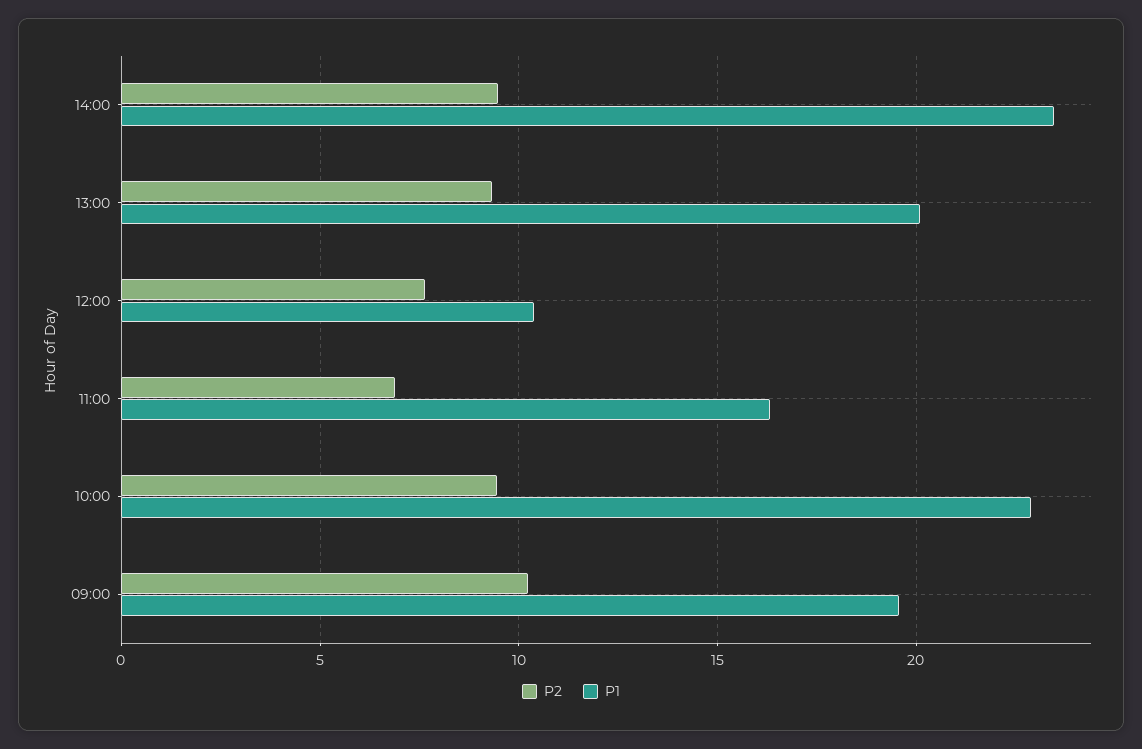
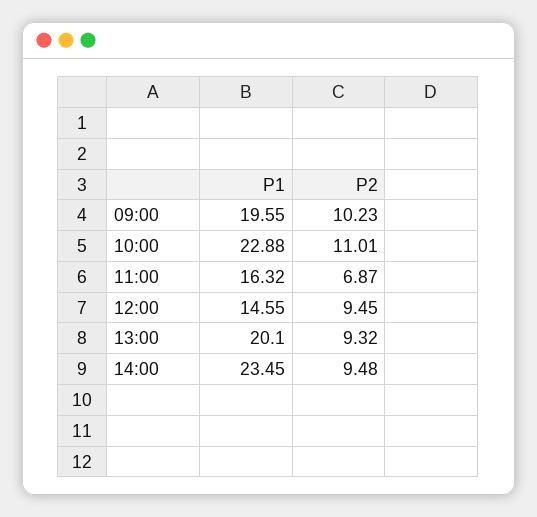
P2, 12:00: 7.5 -> 9.45
P1, 12:00: 10.5 -> 14.55
P2, 10:00: 9.5 -> 11.01

